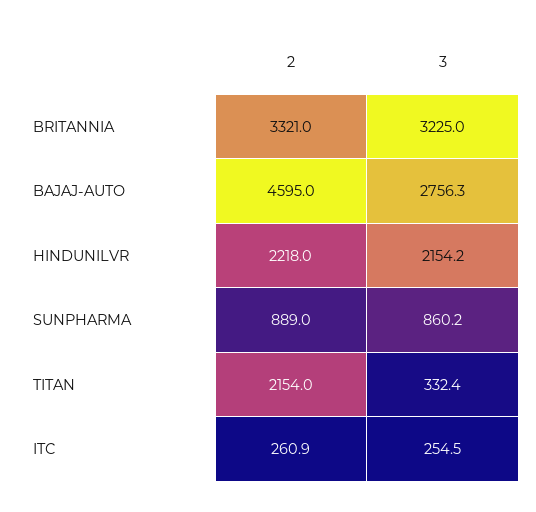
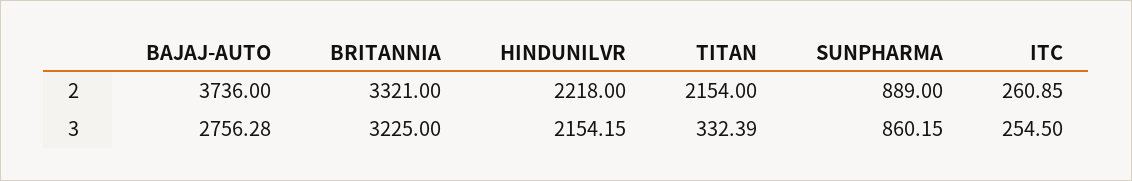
2, BAJAJ-AUTO: 4595 -> 3736

